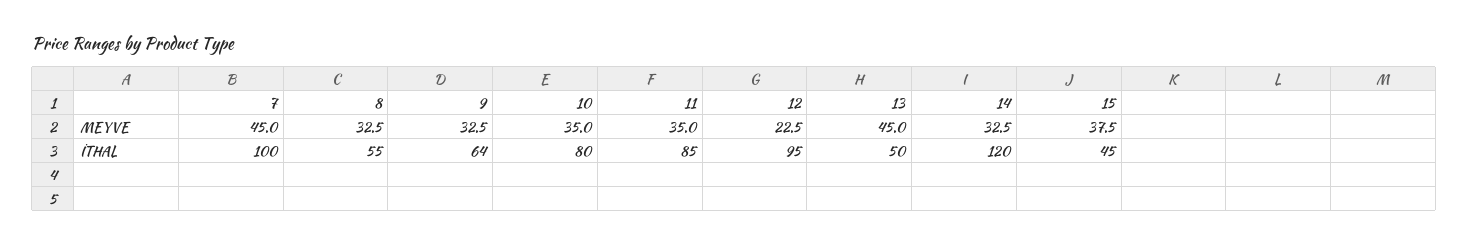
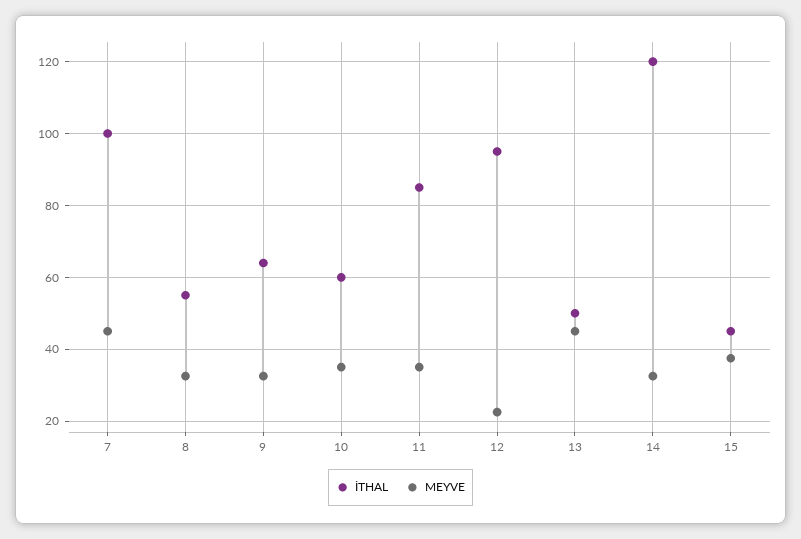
İTHAL, 10: 80 -> 60

